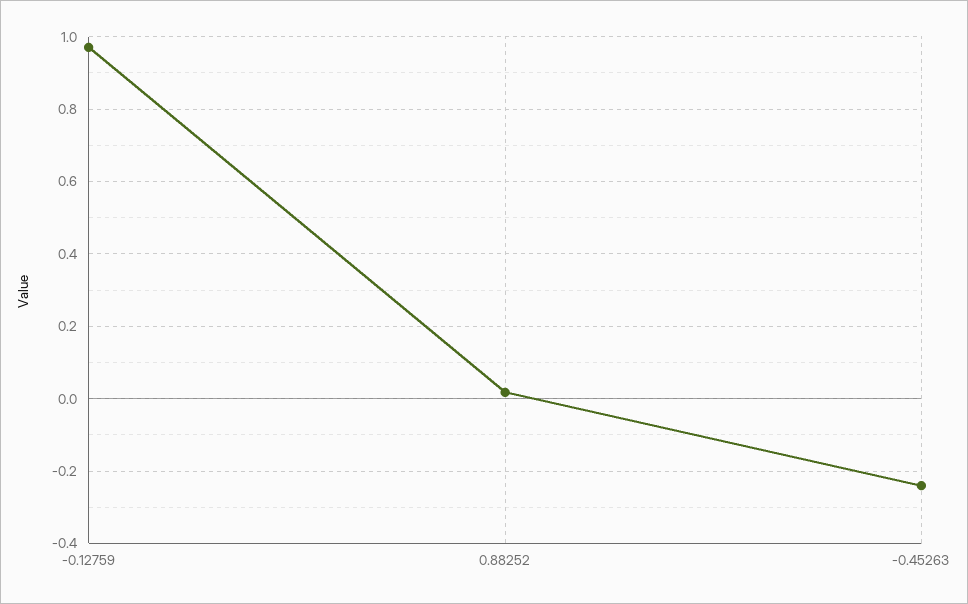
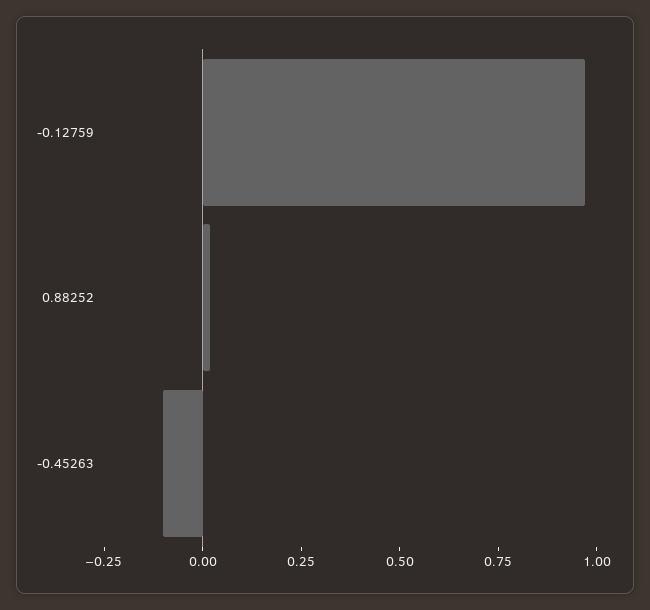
-0.45263: -0.24 -> -0.1

